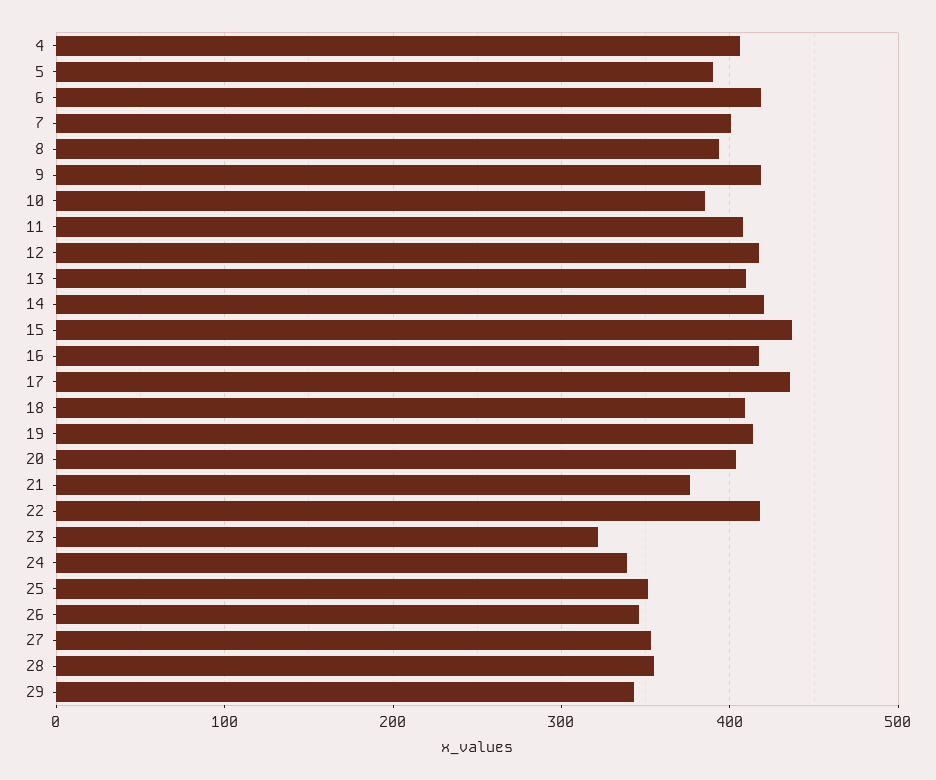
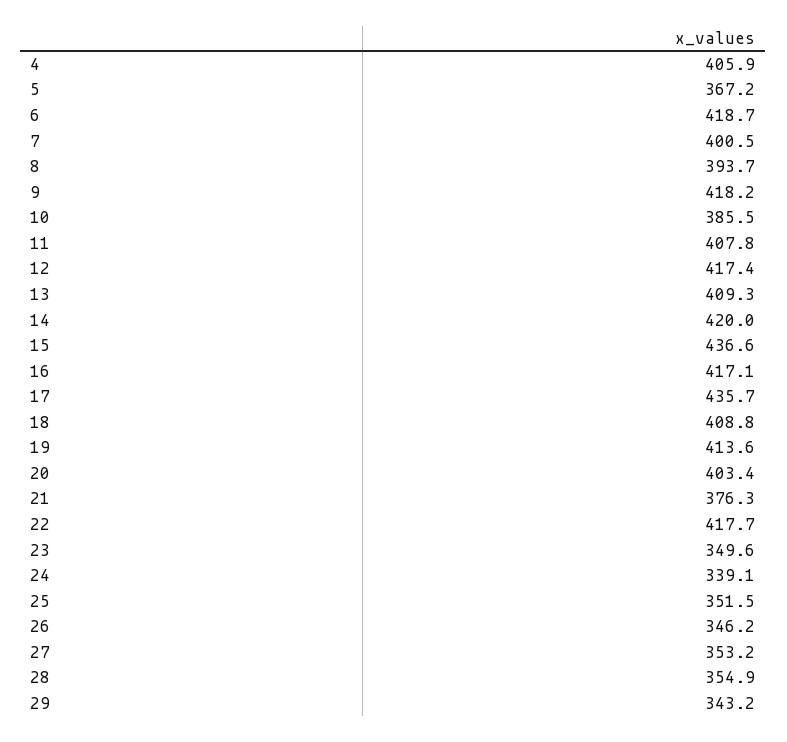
5: 390 -> 367.2
23: 320 -> 349.6

